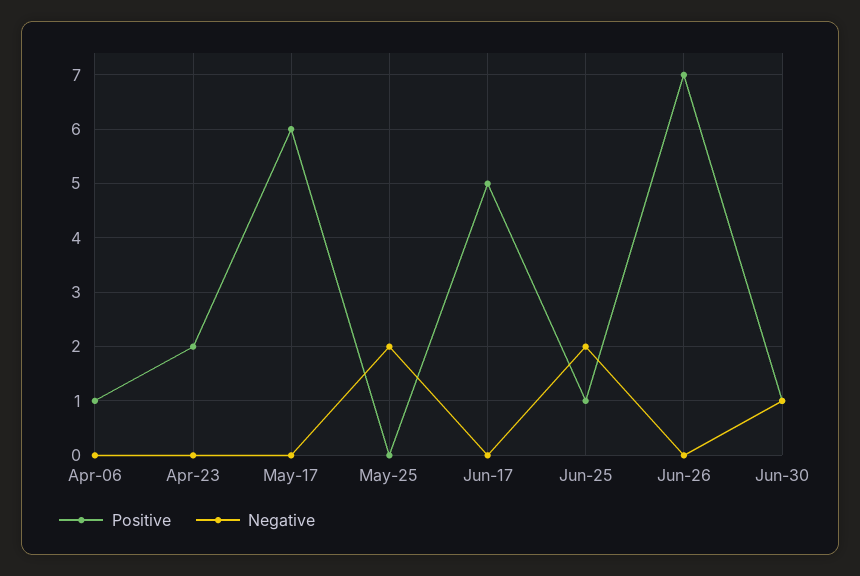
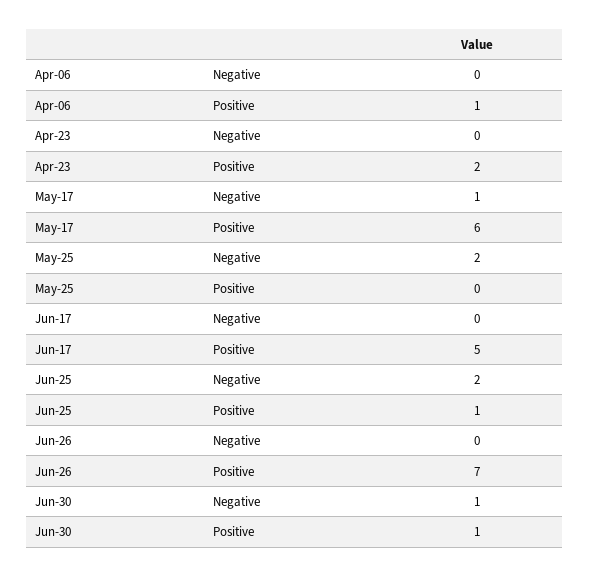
Negative, May-17: 0 -> 1

